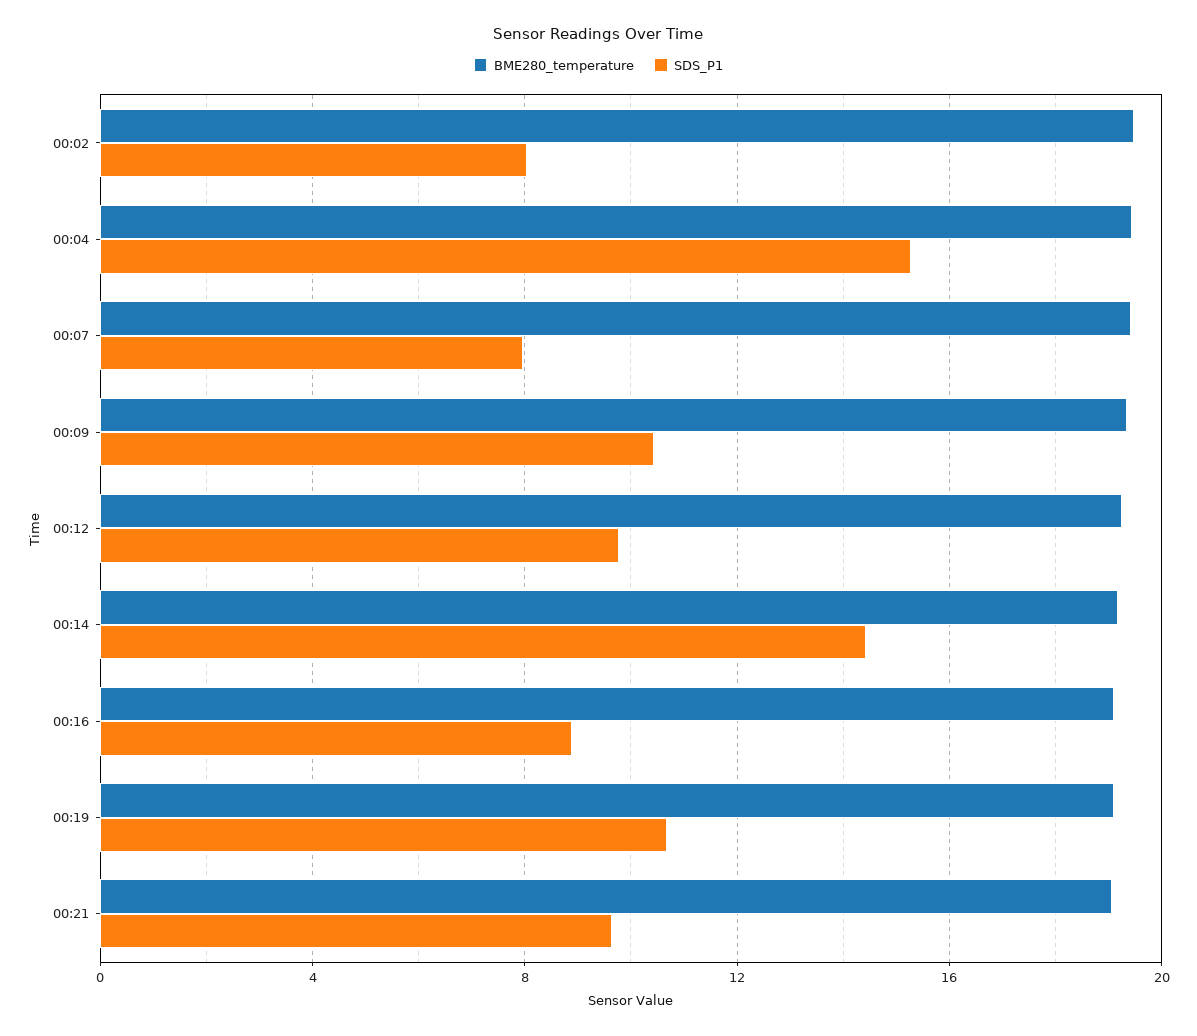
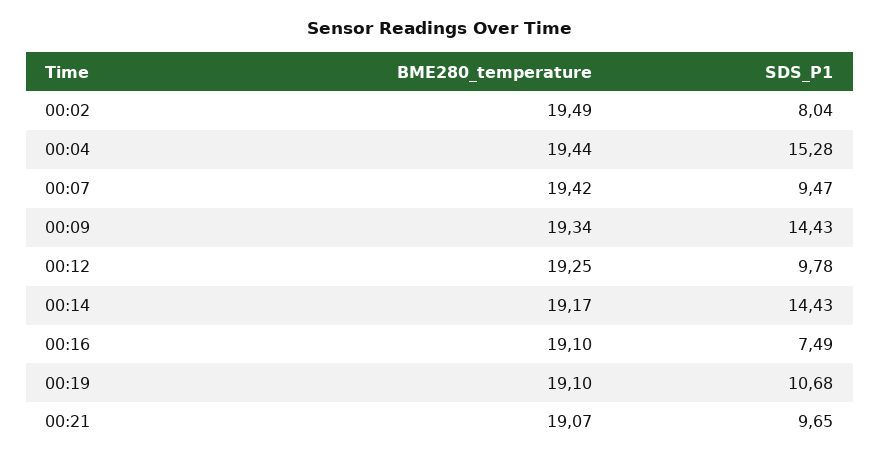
SDS_P1, 00:07: 8 -> 9.47
SDS_P1, 00:09: 10.5 -> 14.43
SDS_P1, 00:16: 9 -> 7.49

